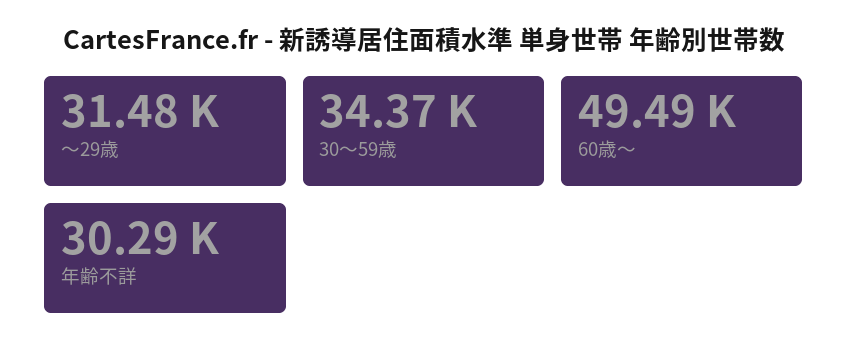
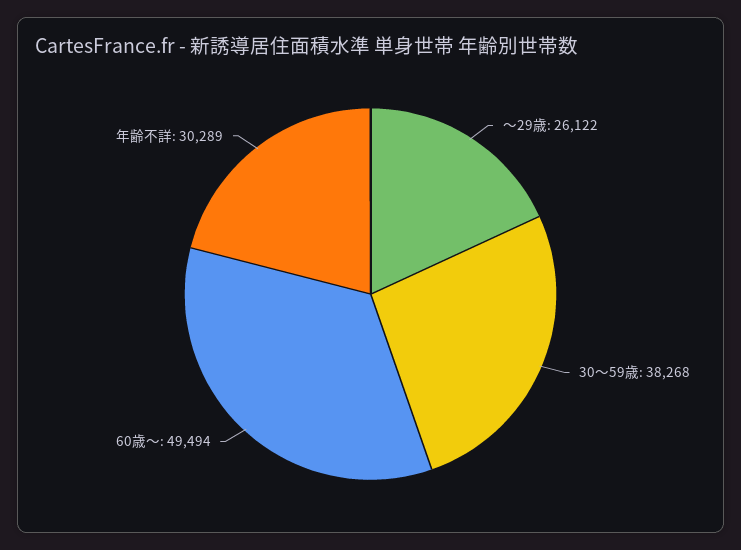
～29歳: 31480 -> 26122
30～59歳: 34370 -> 38268

